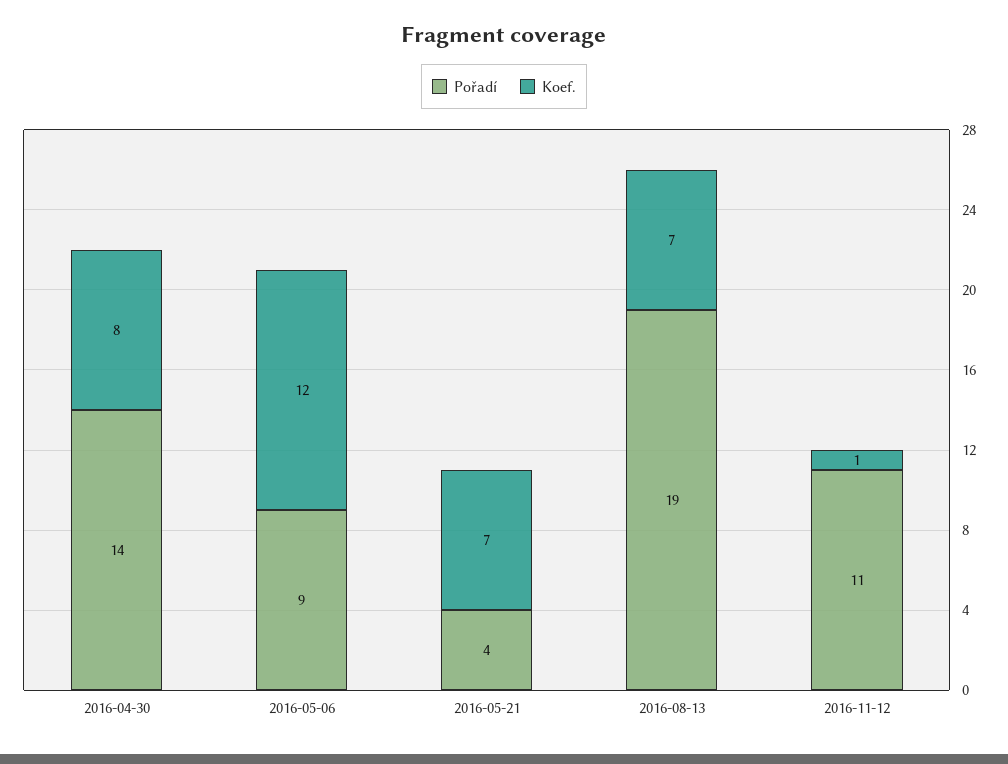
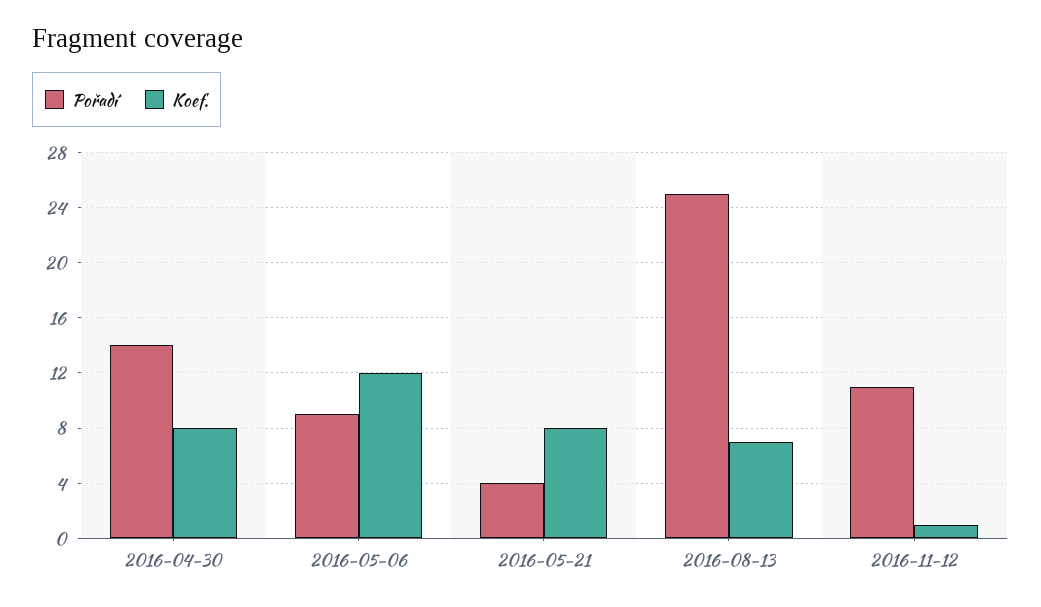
Koef., 2016-05-21: 7 -> 8
Pořadí, 2016-08-13: 19 -> 25

